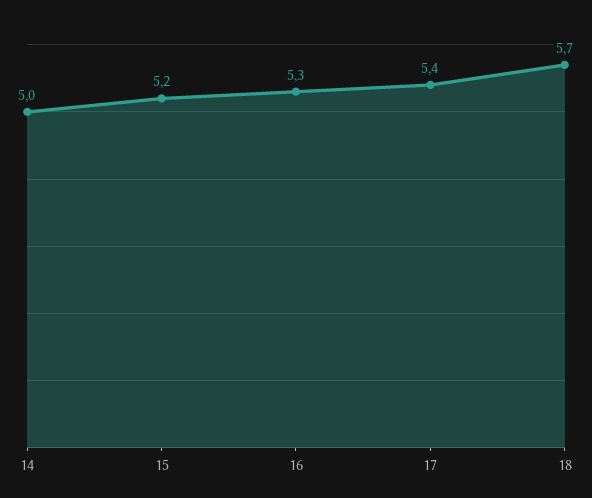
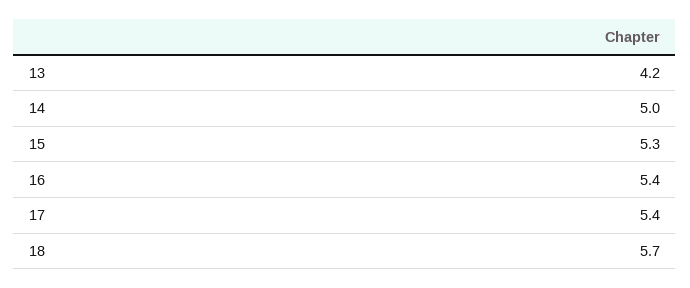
15: 5.2 -> 5.3
16: 5.3 -> 5.4
13: none -> 4.2

